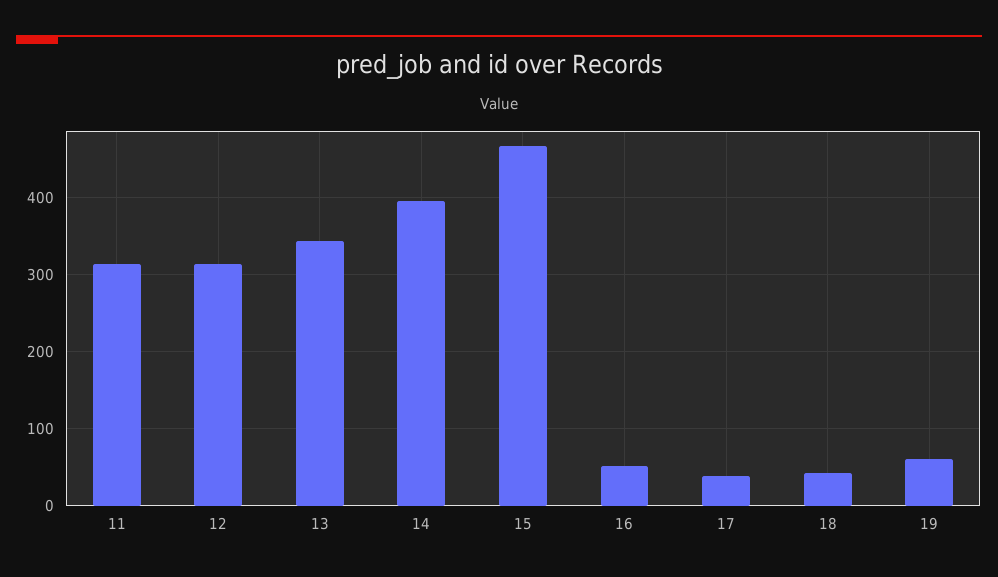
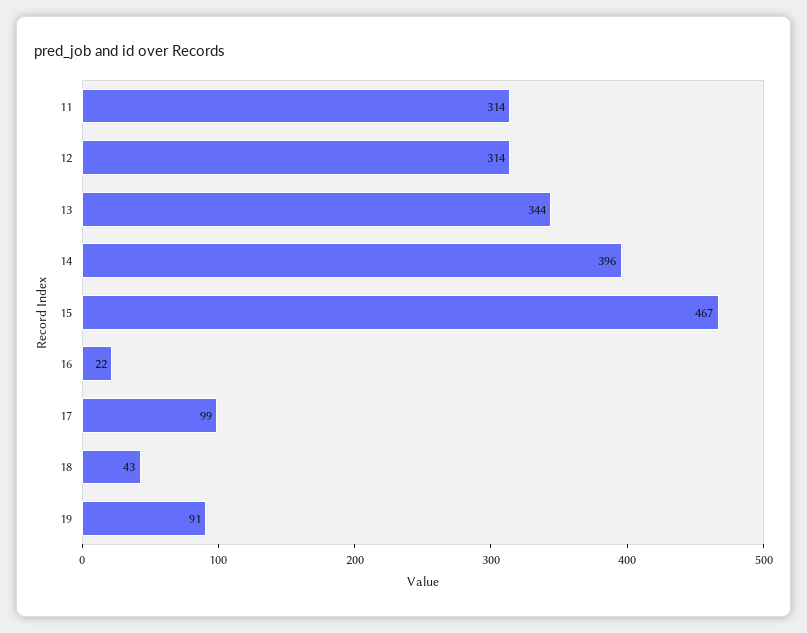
16: 50 -> 22
17: 40 -> 99
19: 60 -> 91

